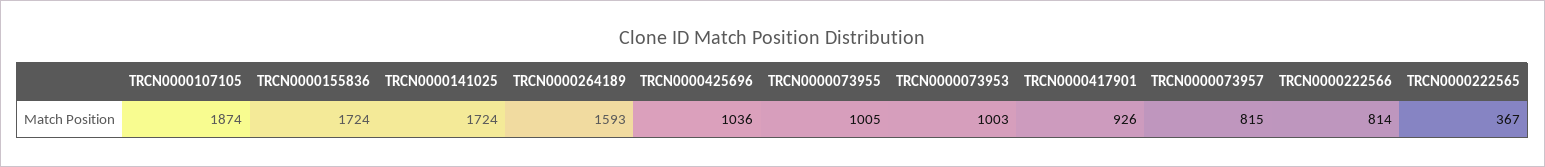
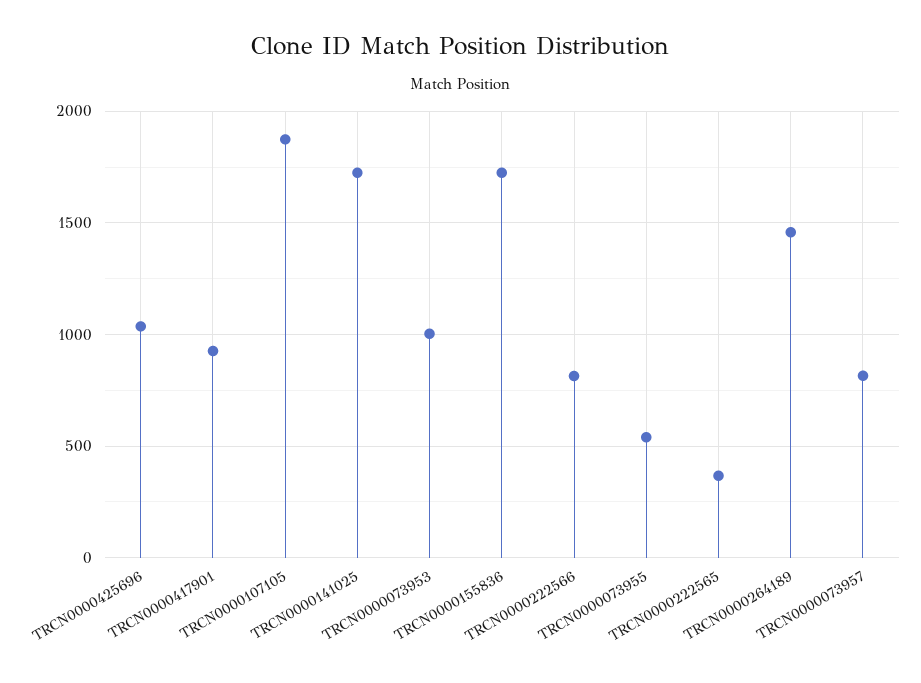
TRCN0000264189: 1593 -> 1450
TRCN0000073955: 1005 -> 550

